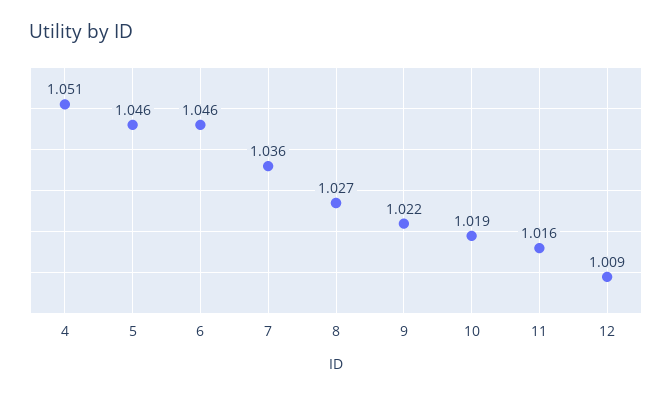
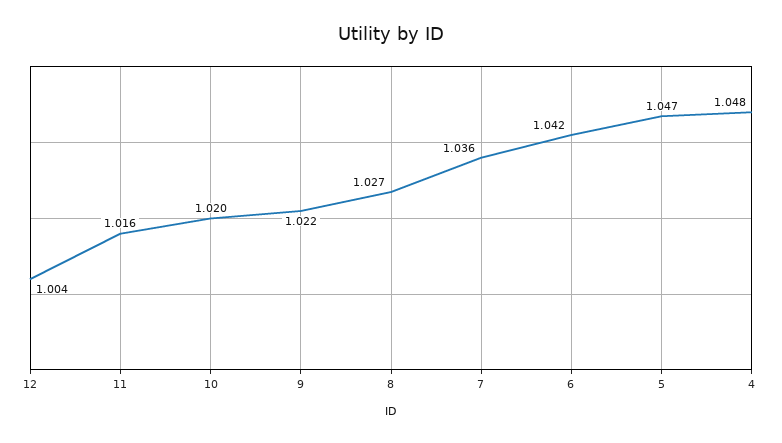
4: 1.051 -> 1.048
5: 1.046 -> 1.047
6: 1.046 -> 1.042
10: 1.019 -> 1.02
12: 1.009 -> 1.004

